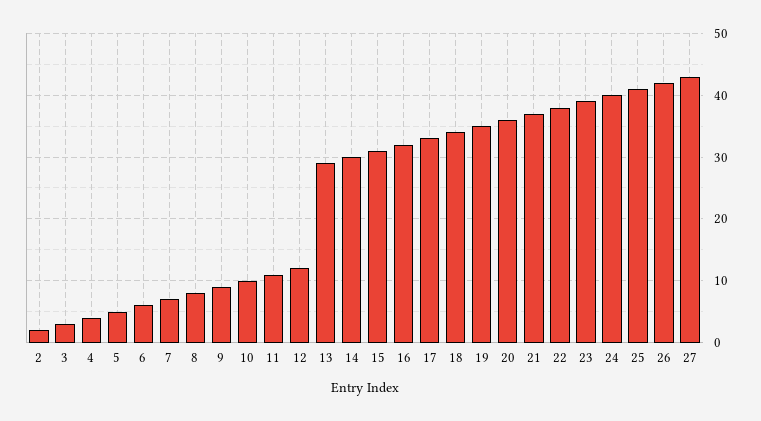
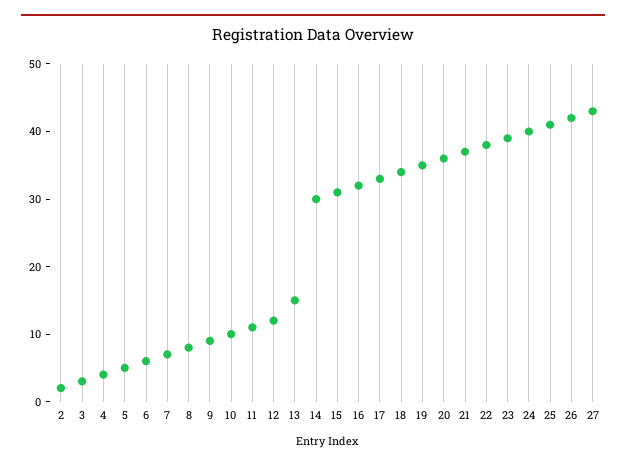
13: 29 -> 15

